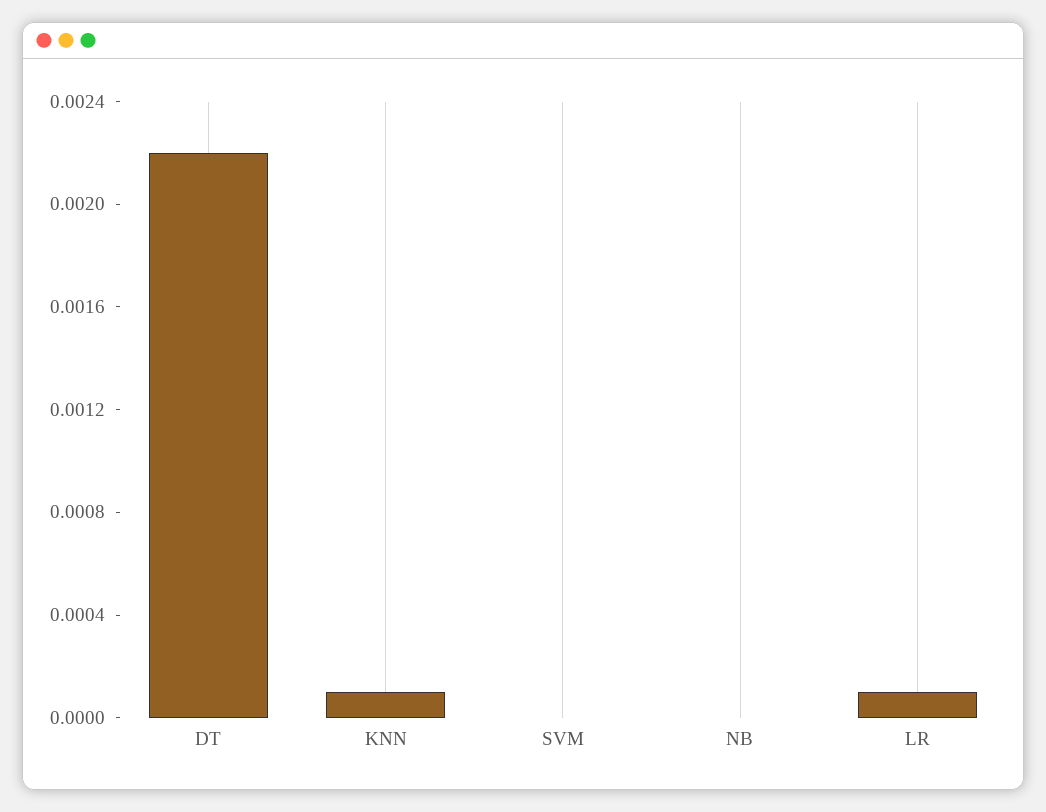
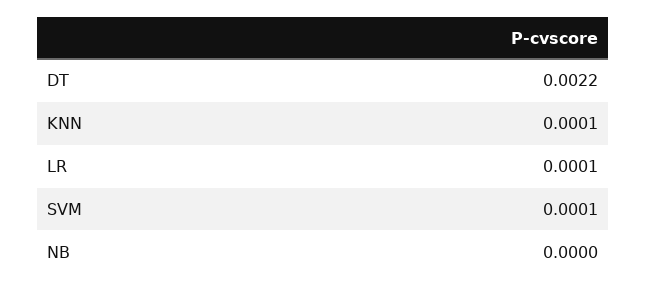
SVM: 0 -> 0.0001

